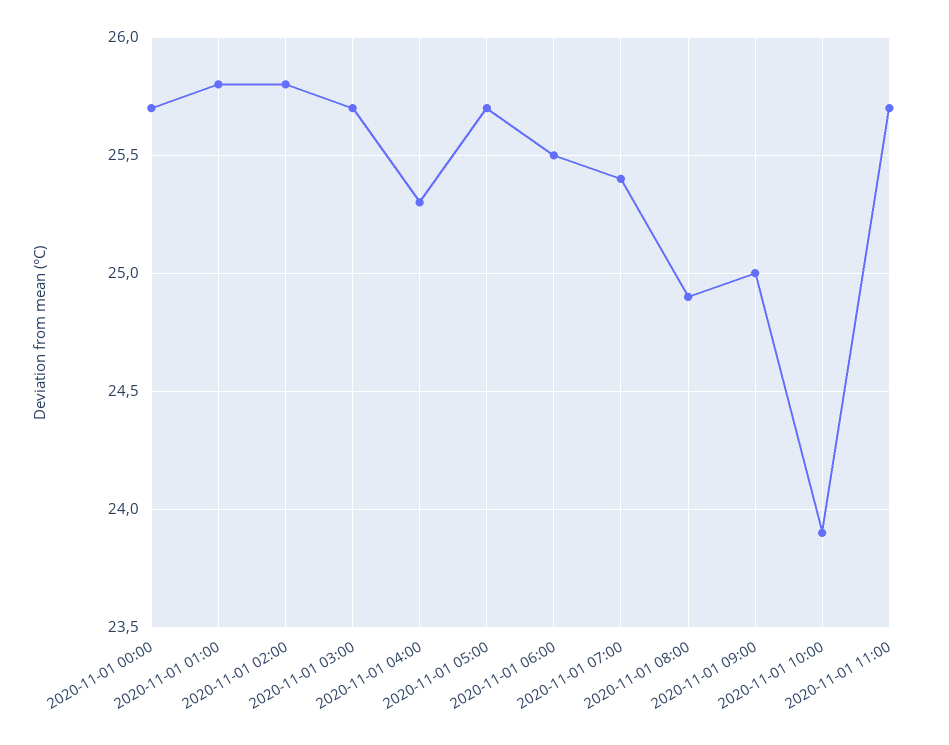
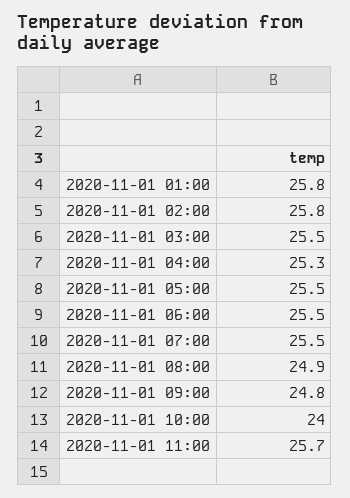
2020-11-01 00:00: 25.7 -> none
2020-11-01 03:00: 25.7 -> 25.5
2020-11-01 05:00: 25.7 -> 25.5
2020-11-01 07:00: 25.4 -> 25.5
2020-11-01 09:00: 25 -> 24.8
2020-11-01 10:00: 23.9 -> 24

